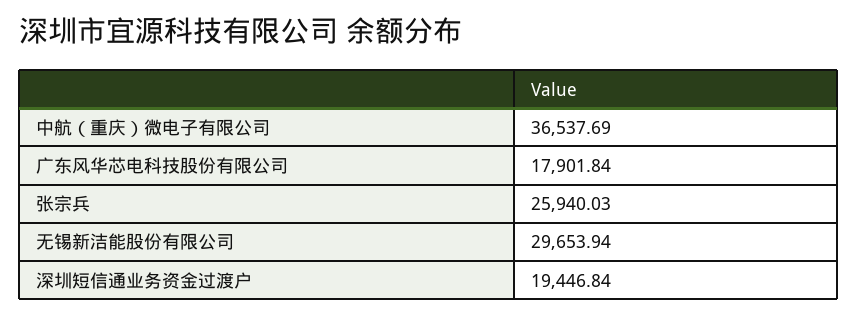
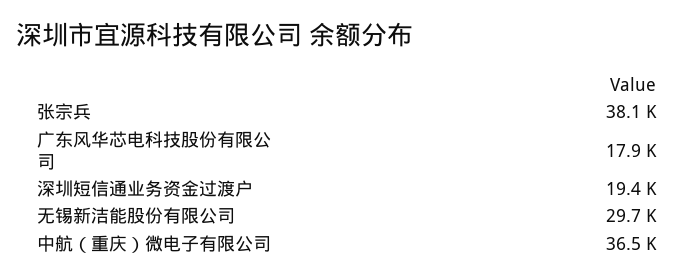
张宗兵: 25940.03 -> 38100

